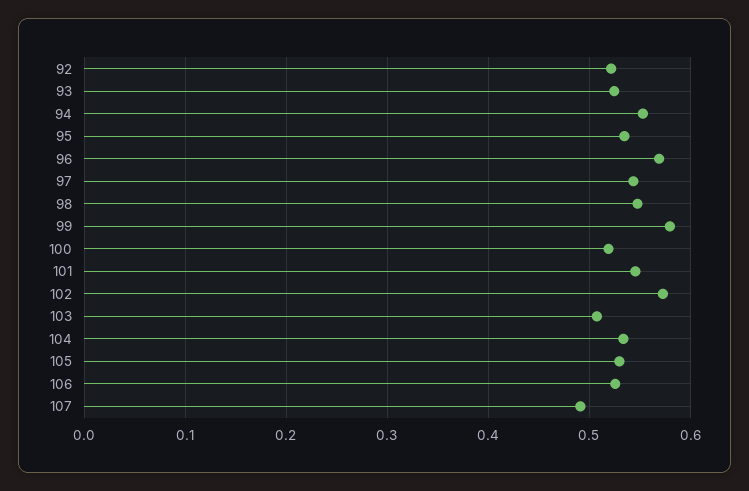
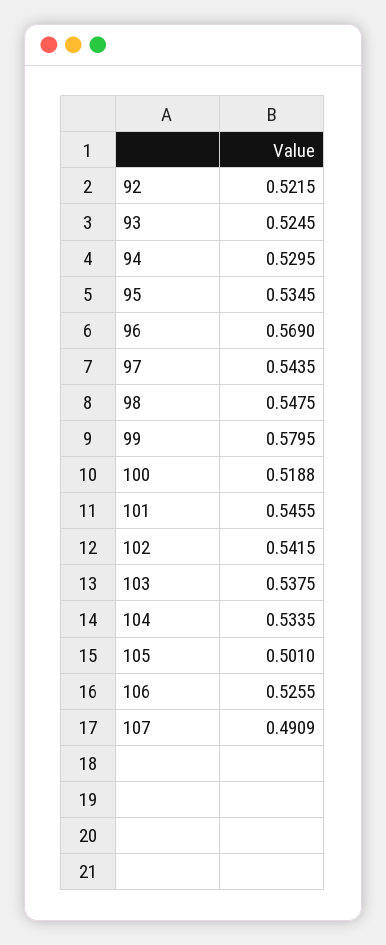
94: 0.55 -> 0.5295
102: 0.57 -> 0.5415
103: 0.51 -> 0.5375
105: 0.53 -> 0.501

